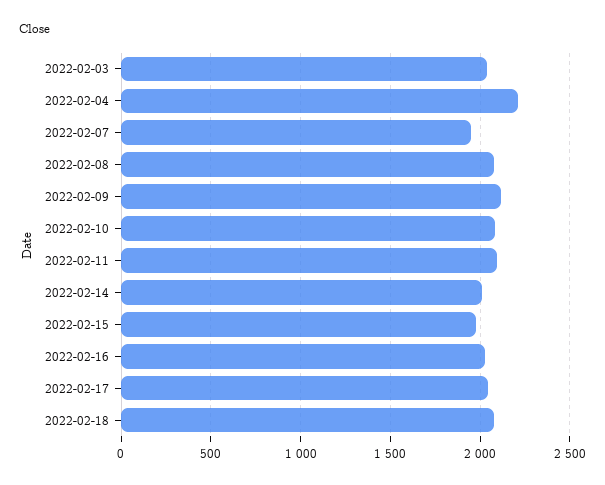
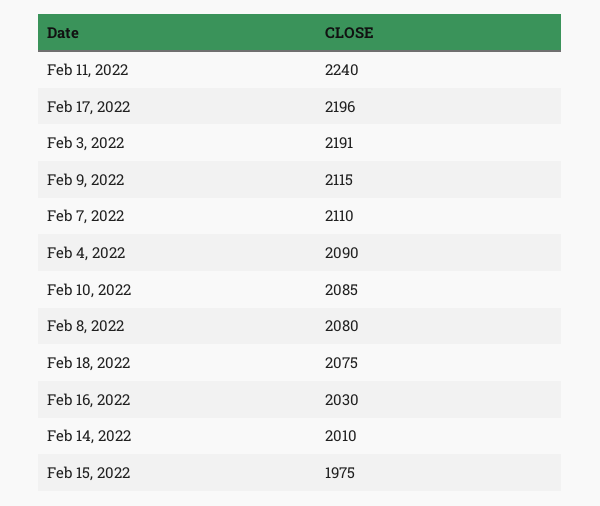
2022-02-03: 2050 -> 2191
2022-02-04: 2200 -> 2090
2022-02-07: 1950 -> 2110
2022-02-11: 2100 -> 2240
2022-02-17: 2050 -> 2196

